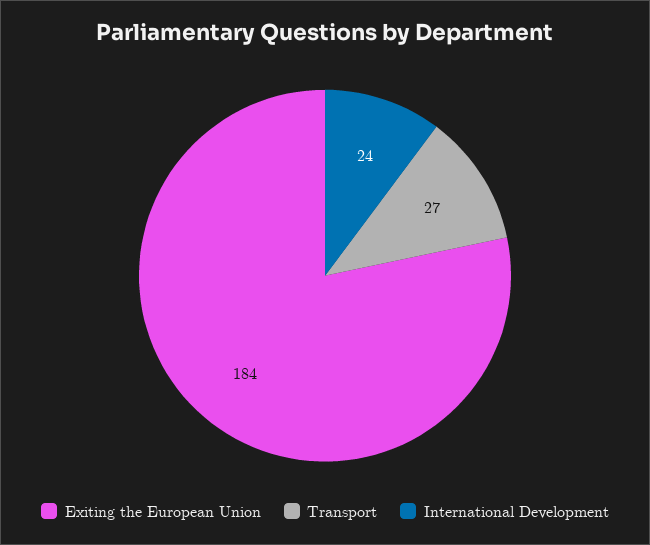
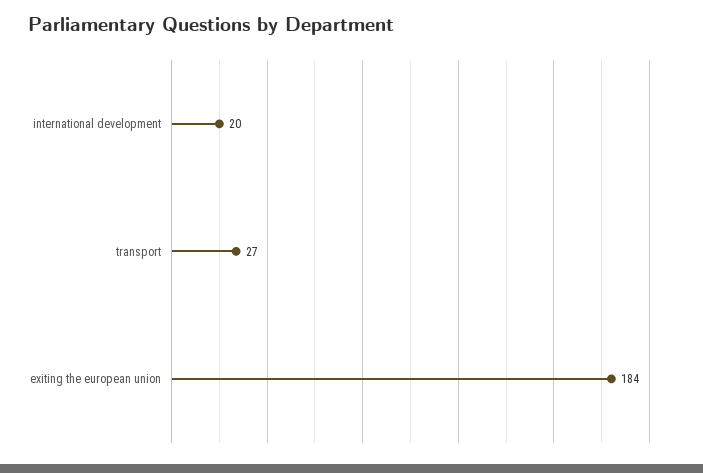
International Development: 24 -> 20

